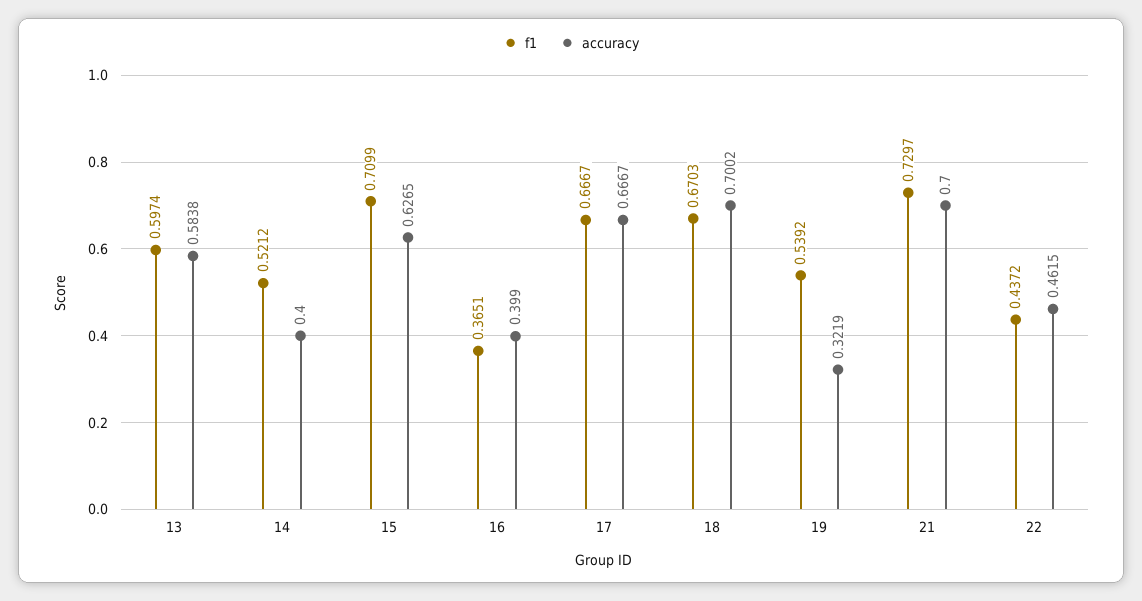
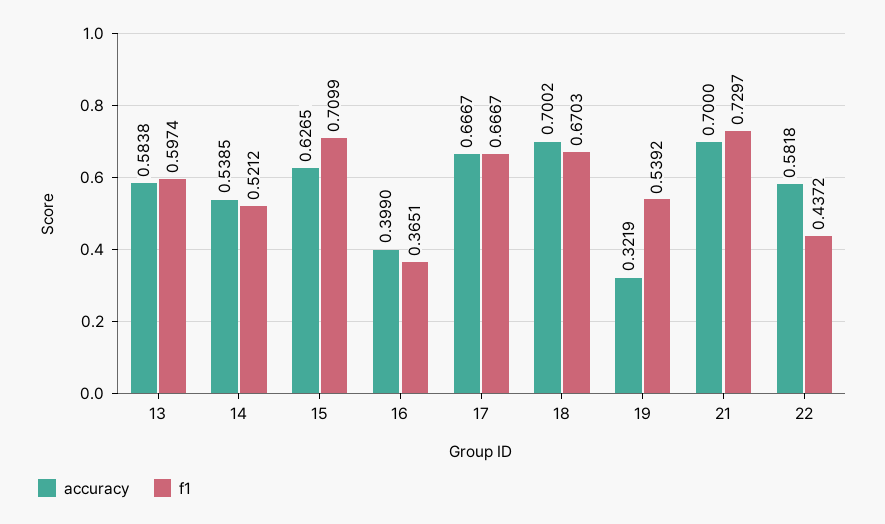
accuracy, 14: 0.4 -> 0.5385
accuracy, 22: 0.4615 -> 0.5818

